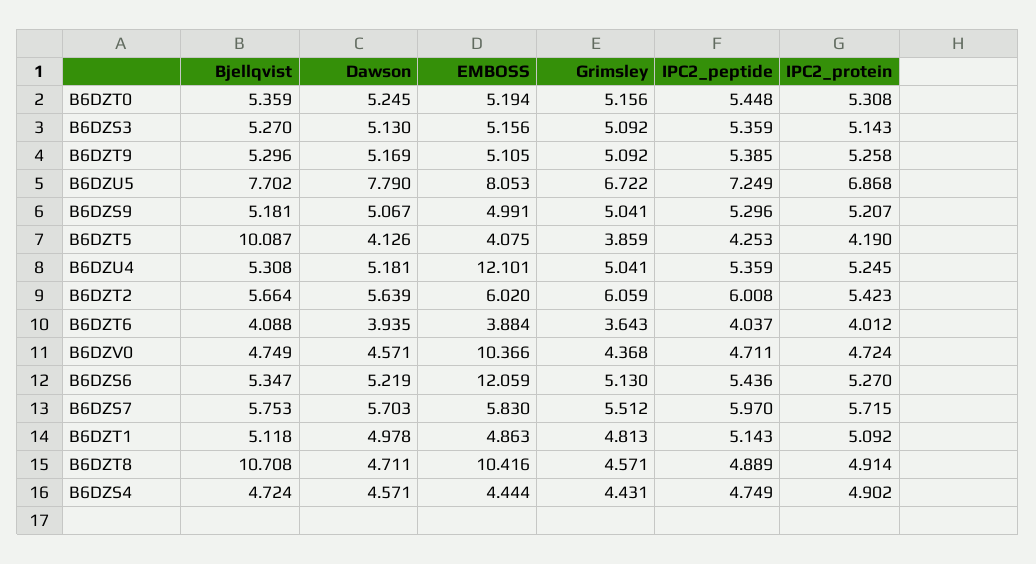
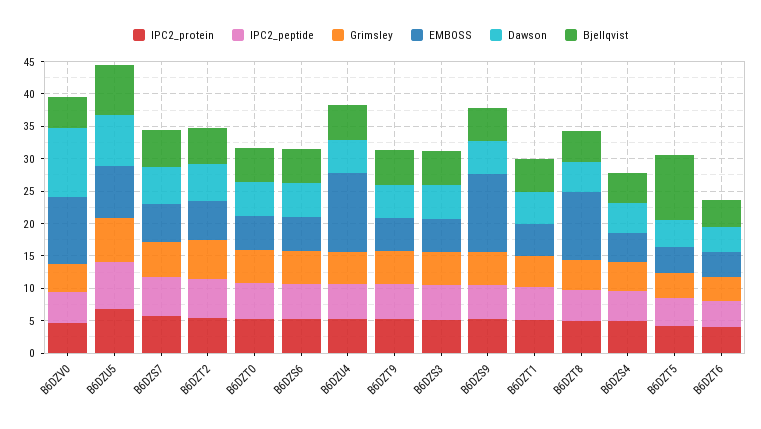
EMBOSS, B6DZS9: 4.991 -> 12.5
Dawson, B6DZV0: 4.571 -> 10
EMBOSS, B6DZS6: 12.059 -> 5
Bjellqvist, B6DZT8: 10.708 -> 5

